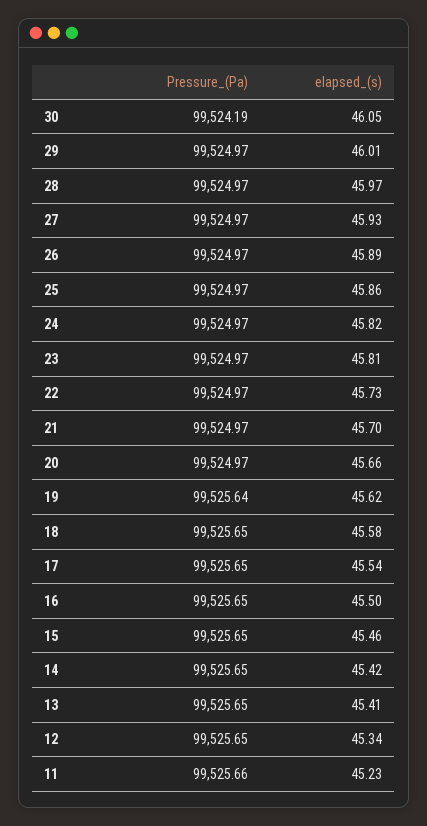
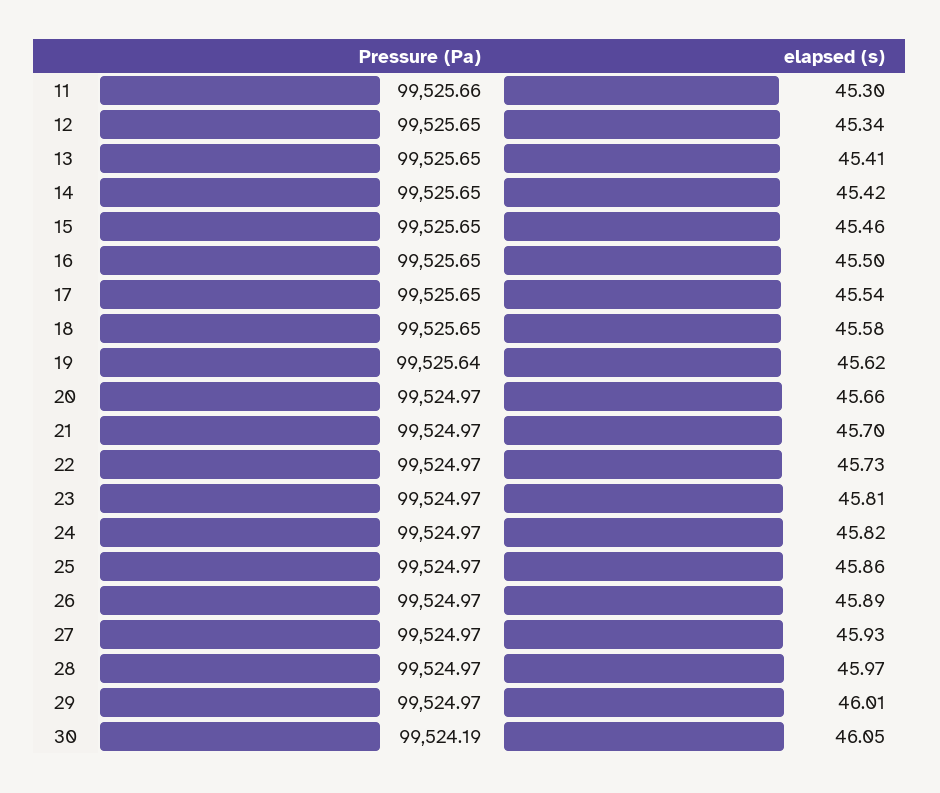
elapsed_(s), 11: 45.23 -> 45.3

